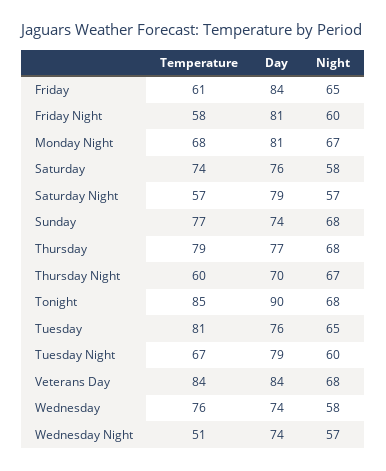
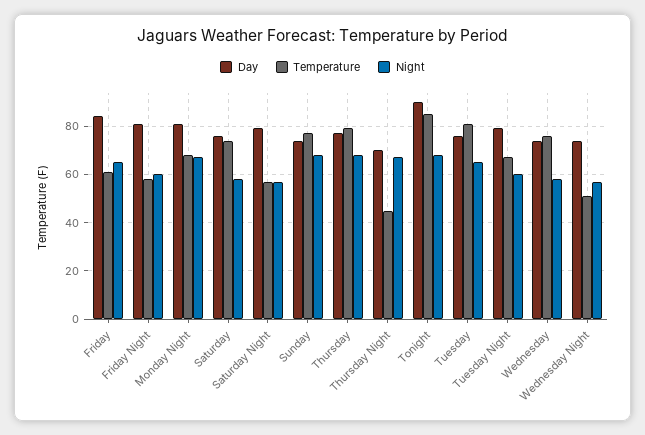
Temperature, Thursday Night: 60 -> 45
Temperature, Veterans Day: 84 -> none
Day, Veterans Day: 84 -> none
Night, Veterans Day: 68 -> none

